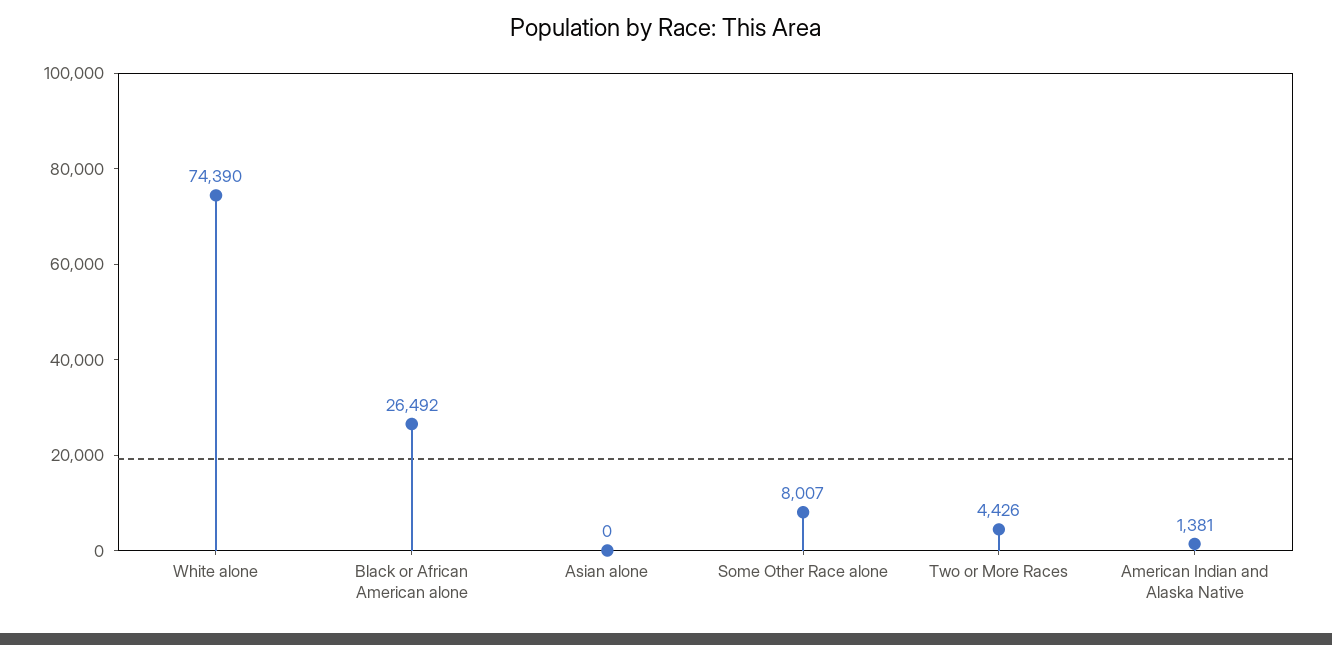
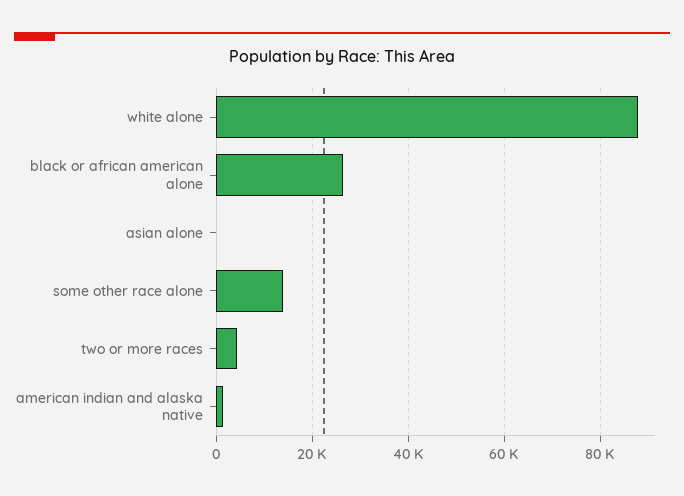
White alone: 74390 -> 88000
Some Other Race alone: 8007 -> 14000

